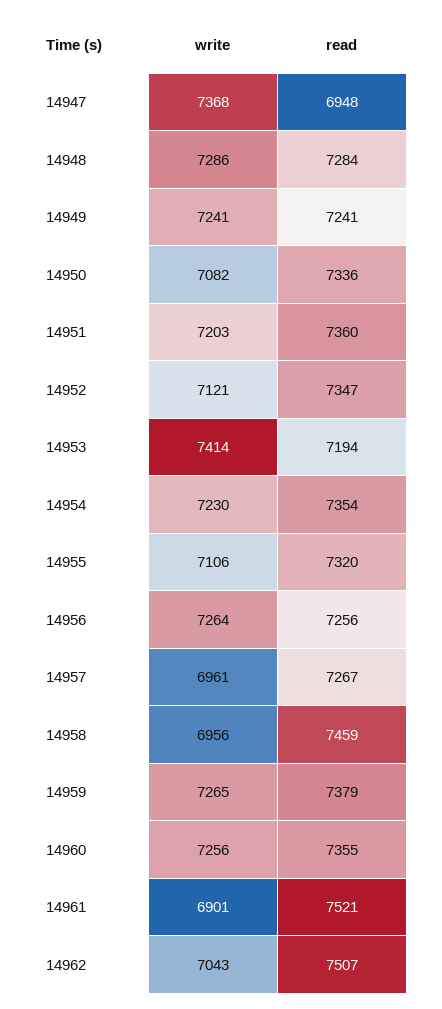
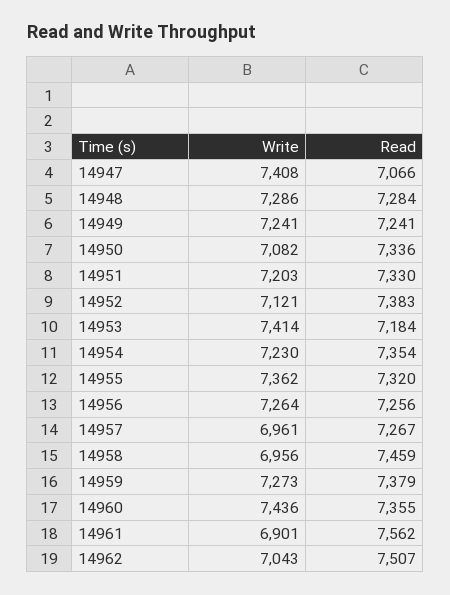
write, 14947: 7368 -> 7408
read, 14947: 6948 -> 7066
read, 14951: 7360 -> 7330
read, 14952: 7347 -> 7383
read, 14953: 7194 -> 7184
write, 14955: 7106 -> 7362
write, 14959: 7265 -> 7273
write, 14960: 7256 -> 7436
read, 14961: 7521 -> 7562

